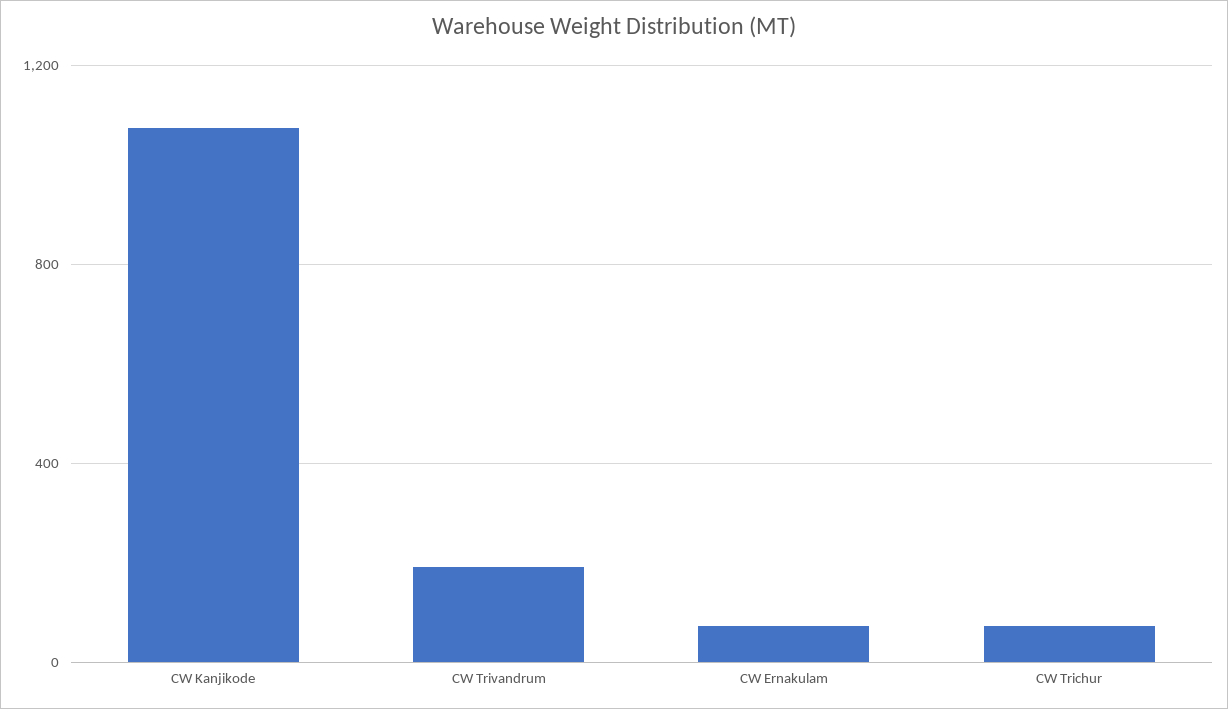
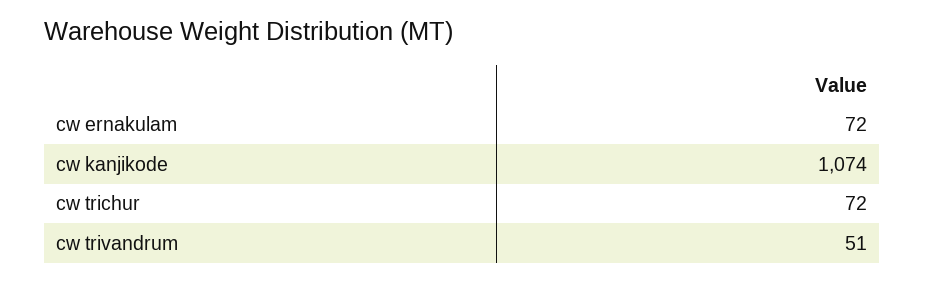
CW Trivandrum: 200 -> 51

